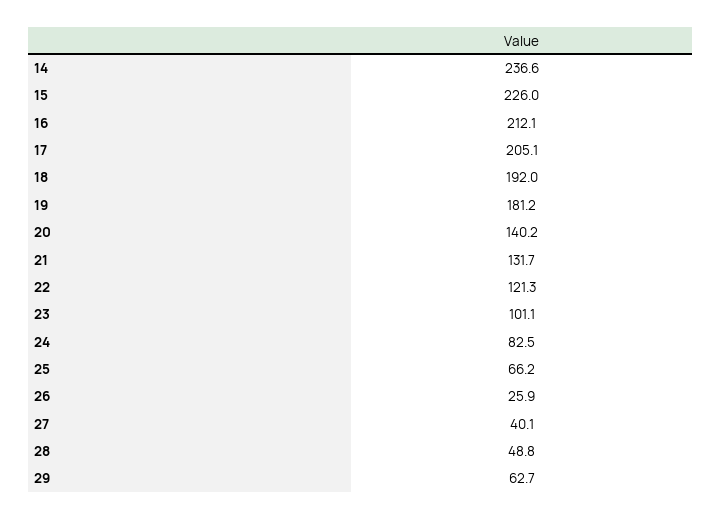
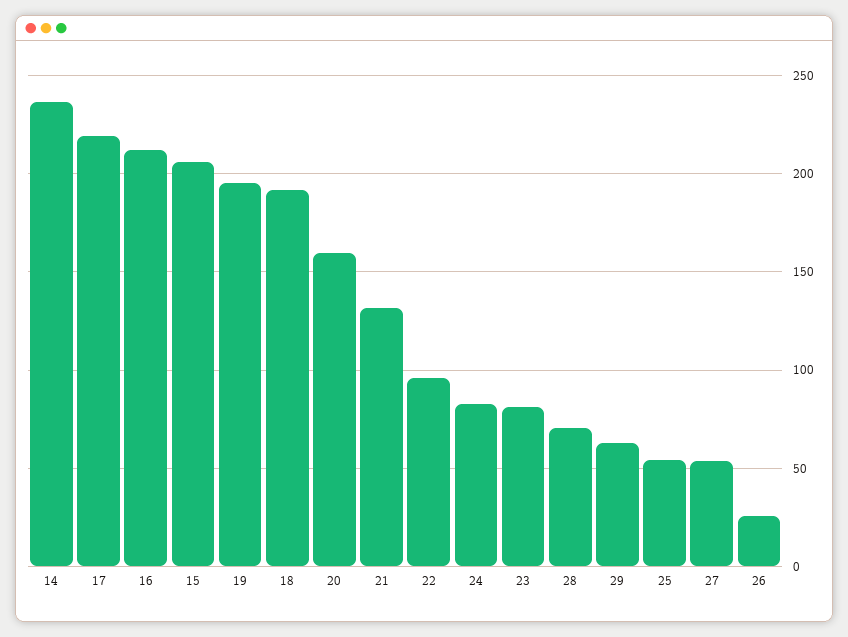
15: 226 -> 205
17: 205.1 -> 220
19: 181.2 -> 195
20: 140.2 -> 160
22: 121.3 -> 95
23: 101.1 -> 80
25: 66.2 -> 55
27: 40.1 -> 55
28: 48.8 -> 70

